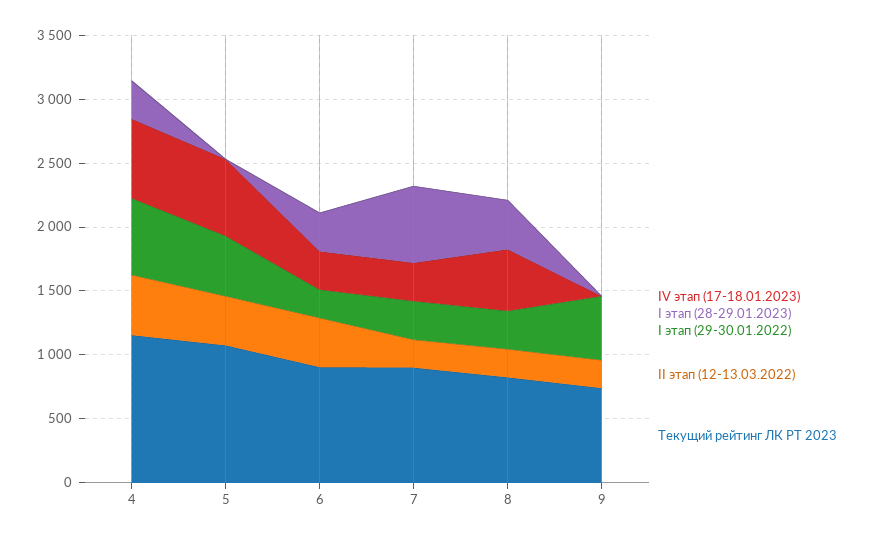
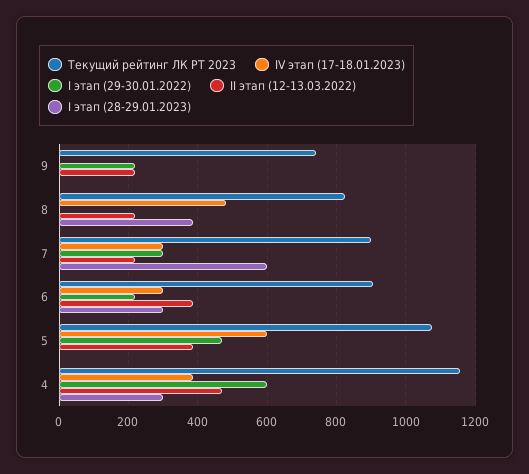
IV этап (17-18.01.2023), 4: 600 -> 380
I этап (29-30.01.2022), 8: 300 -> 0
I этап (29-30.01.2022), 9: 500 -> 220

